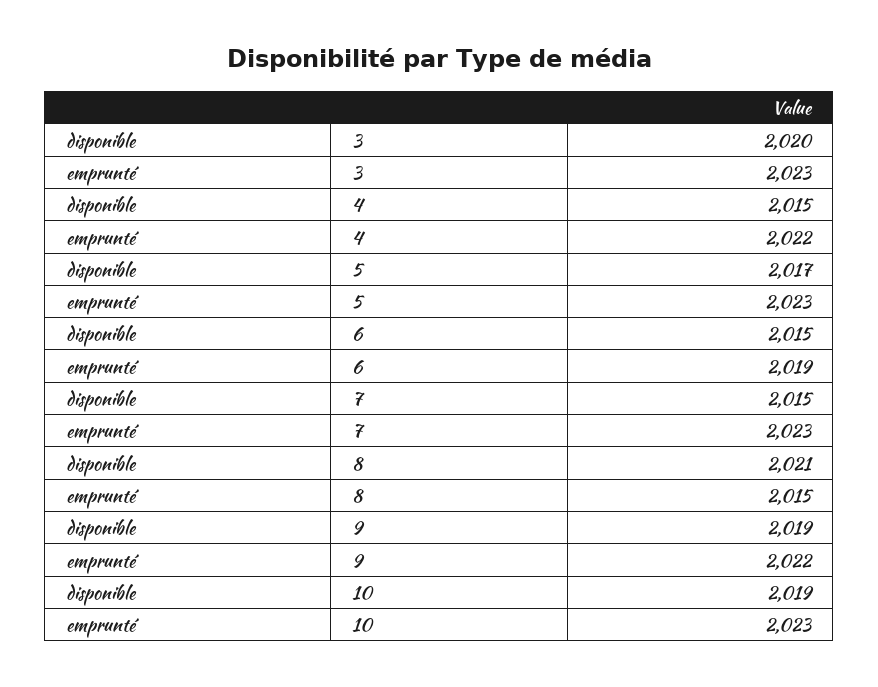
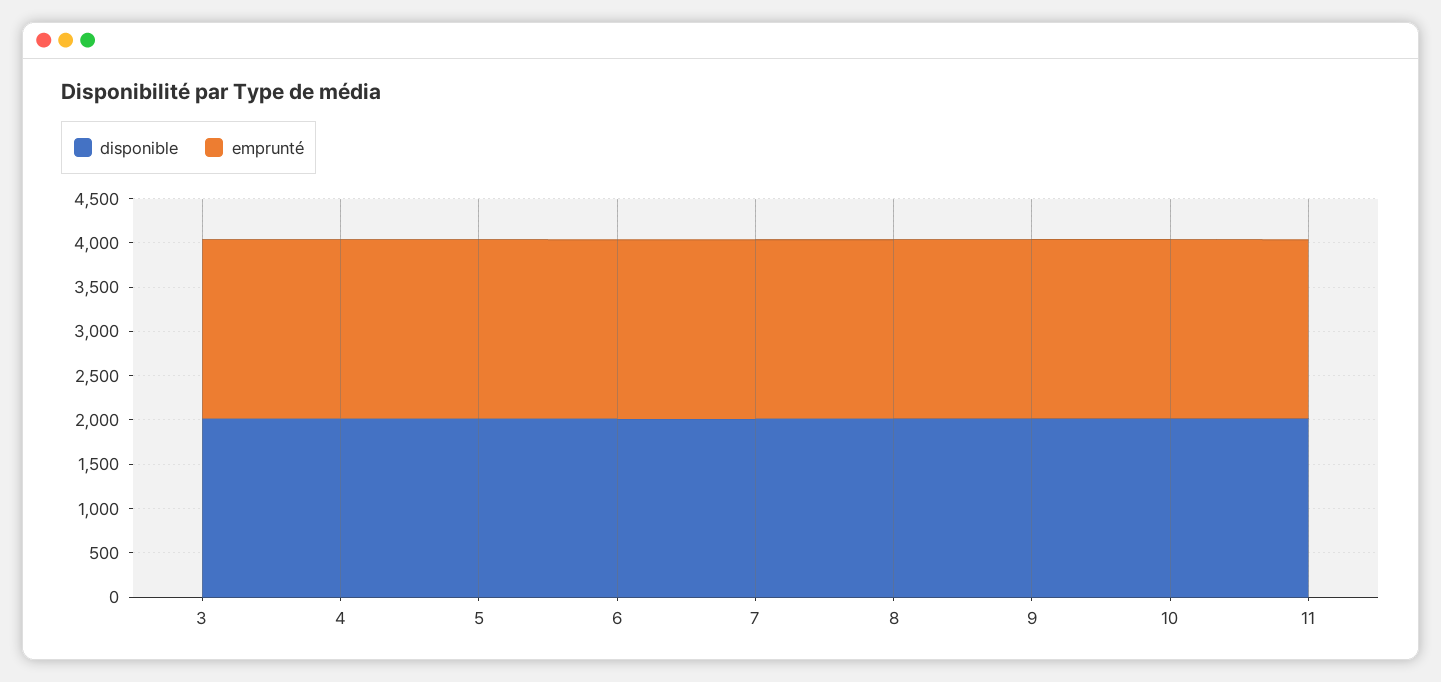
disponible, 11: none -> 2000
emprunté, 11: none -> 2000

